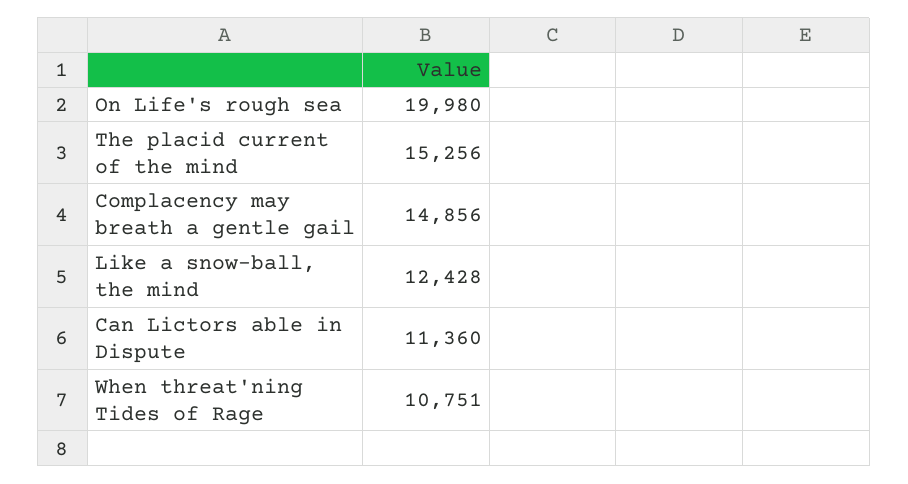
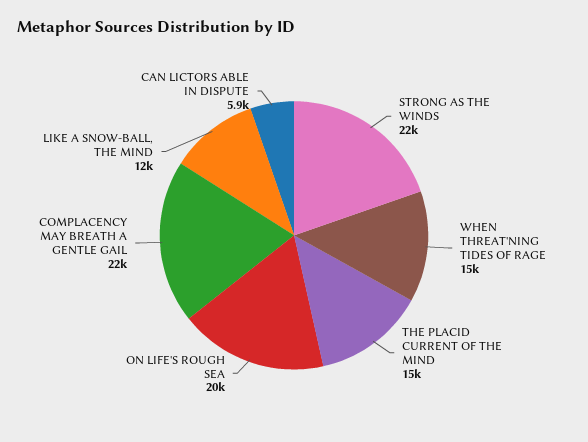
Complacency may breath a gentle gail: 14856 -> 22000
Can Lictors able in Dispute: 11360 -> 5900
When threat'ning Tides of Rage: 10751 -> 15000
STRONG AS THE WINDS: none -> 22000

